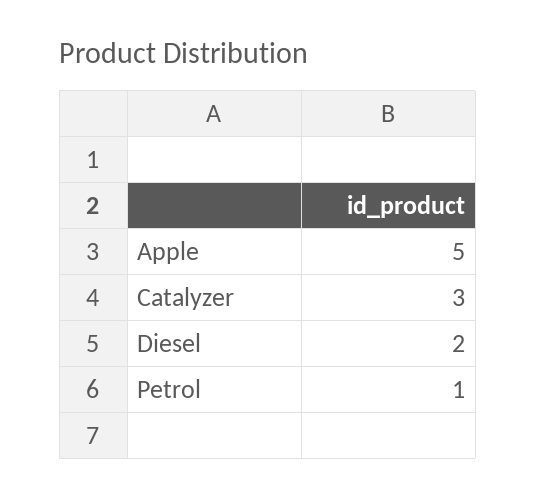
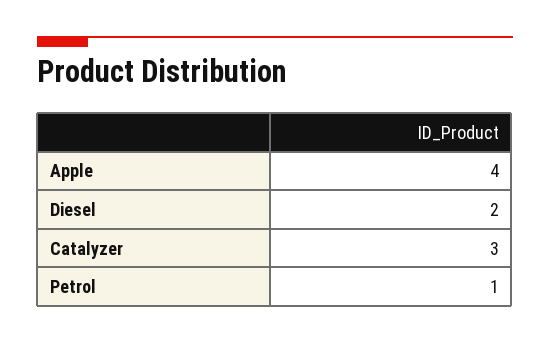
Apple: 5 -> 4

